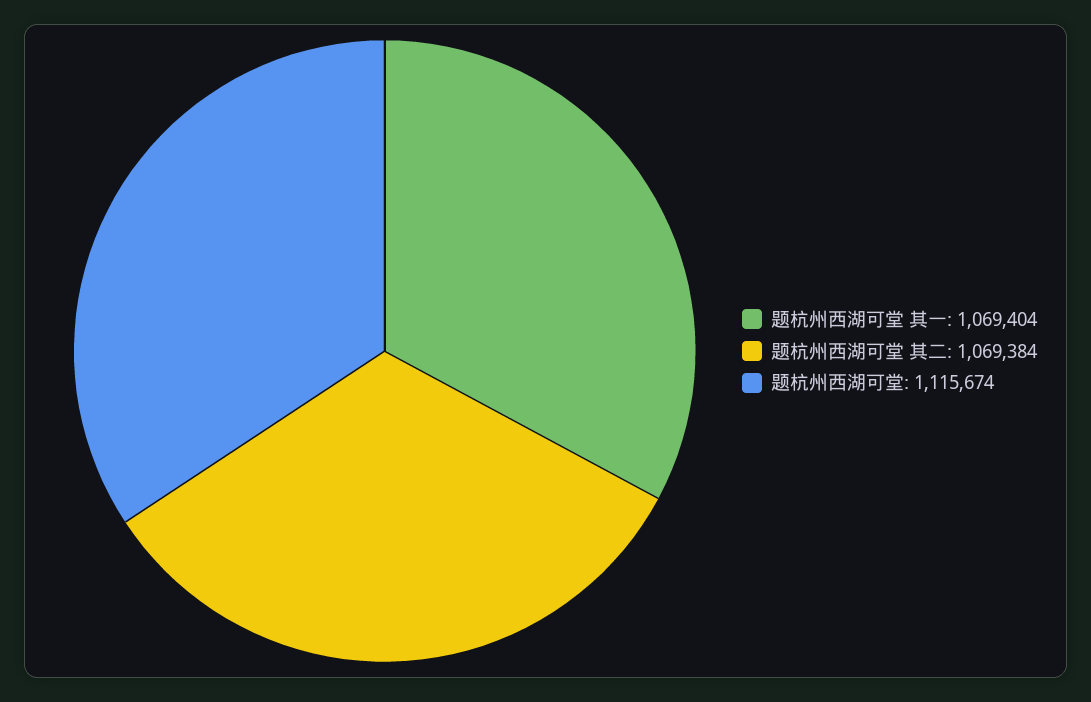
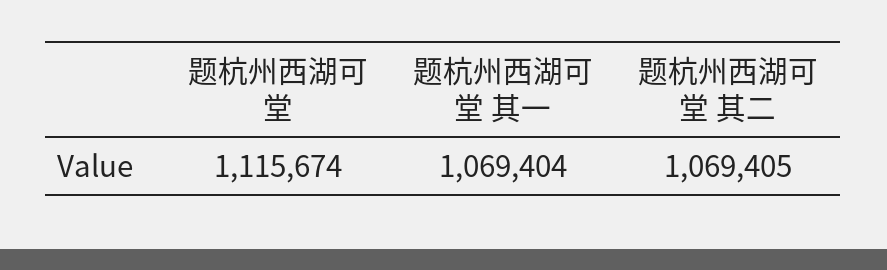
题杭州西湖可堂 其二: 1069384 -> 1069405

